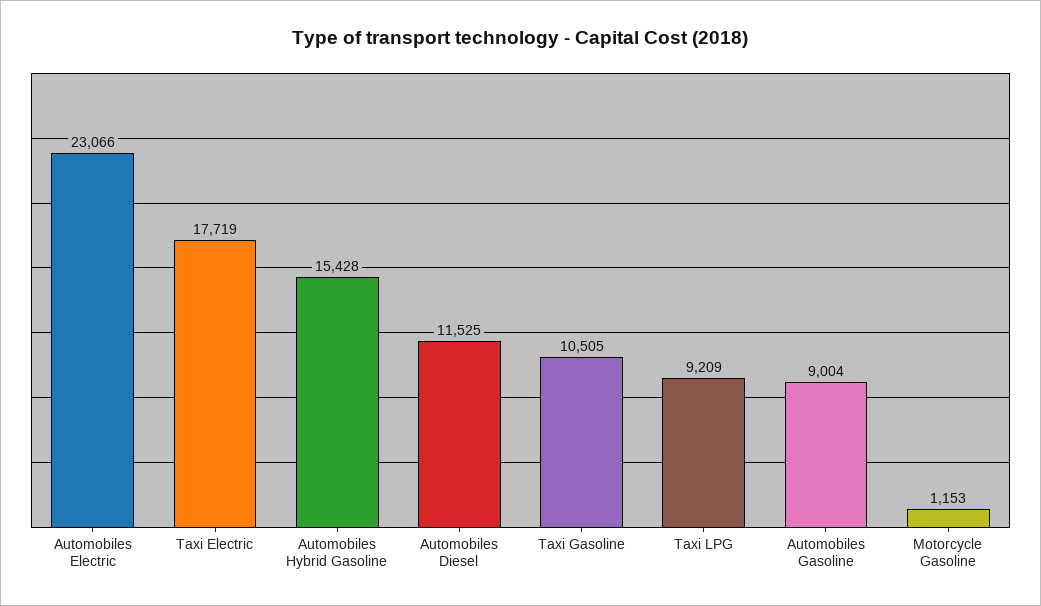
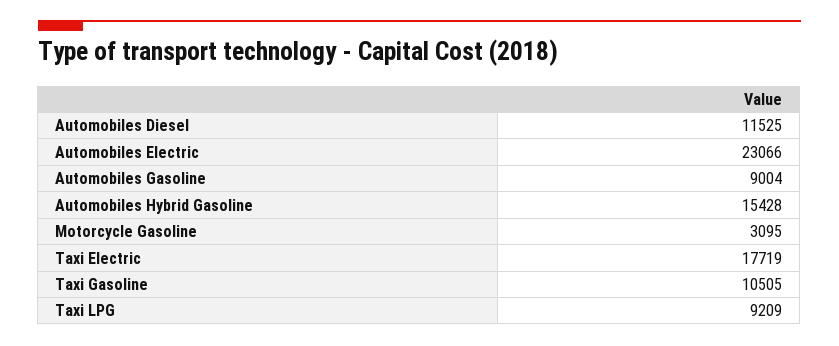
Motorcycle Gasoline: 1153 -> 3095

